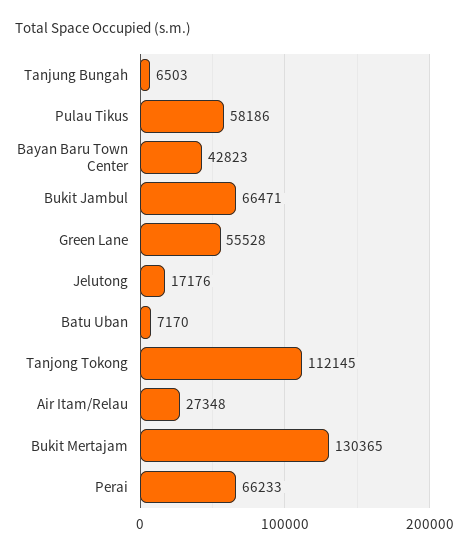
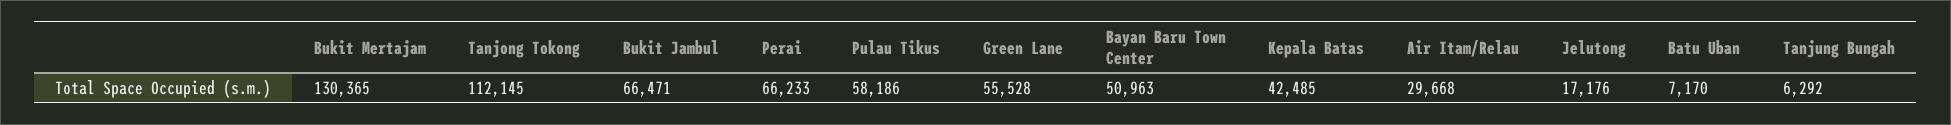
Tanjung Bungah: 6503 -> 6292
Bayan Baru Town Center: 42823 -> 50963
Air Itam/Relau: 27348 -> 29668
Kepala Batas: none -> 42485

